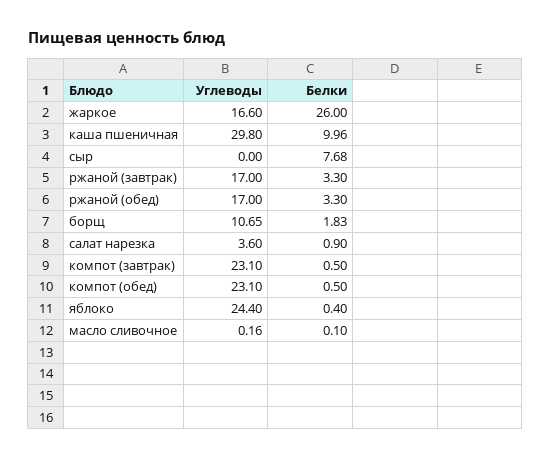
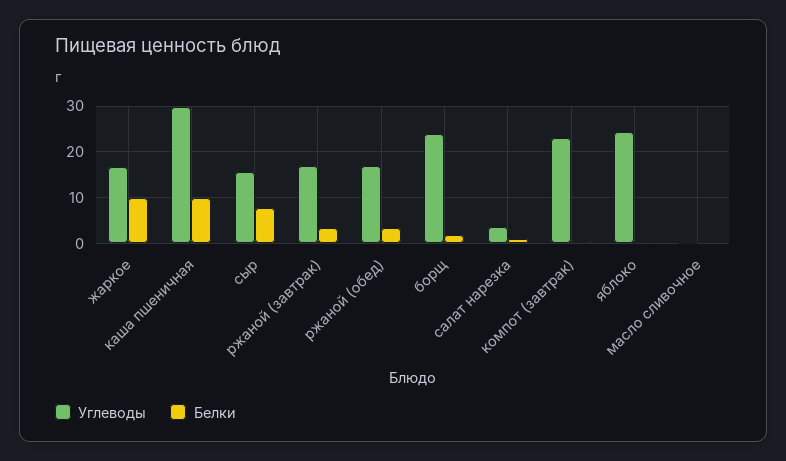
Белки, жаркое: 26 -> 10
Углеводы, сыр: 0 -> 16
Углеводы, борщ: 10.65 -> 24
Углеводы, компот (обед): 23.1 -> none
Белки, компот (обед): 0.5 -> none

